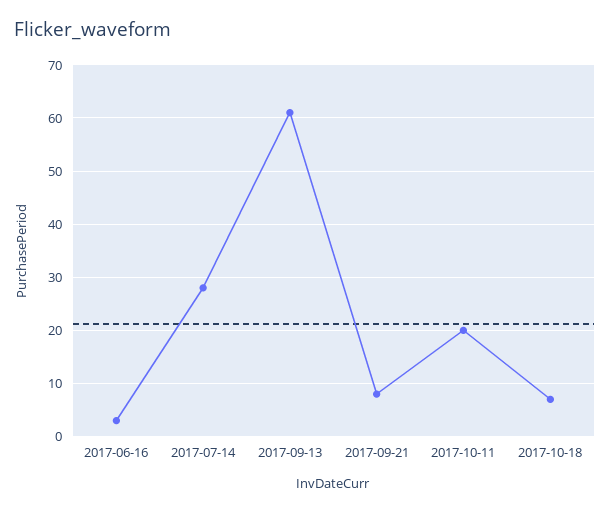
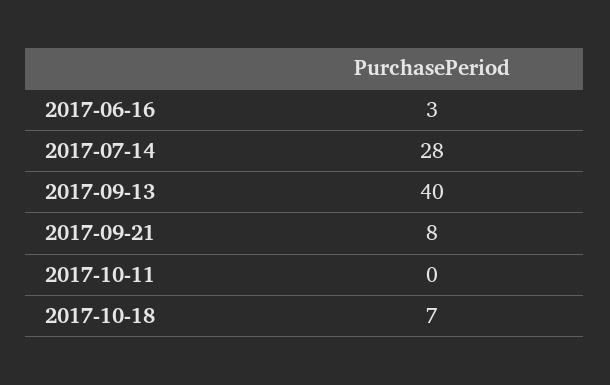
2017-09-13: 60 -> 40
2017-10-11: 20 -> 0

